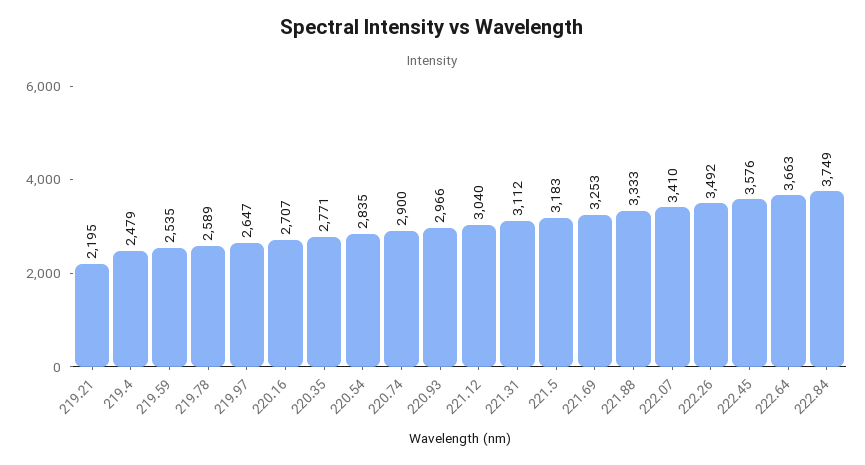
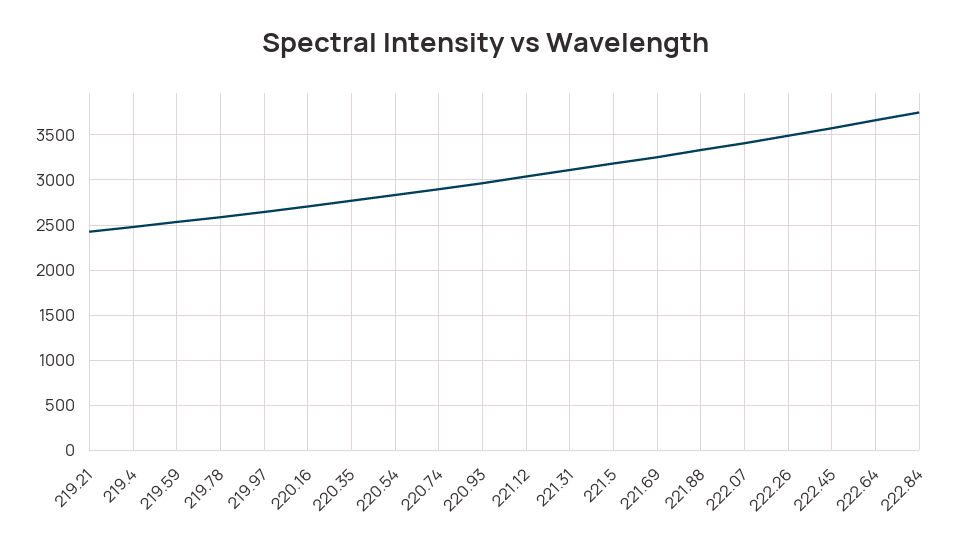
219.21: 2195 -> 2400

